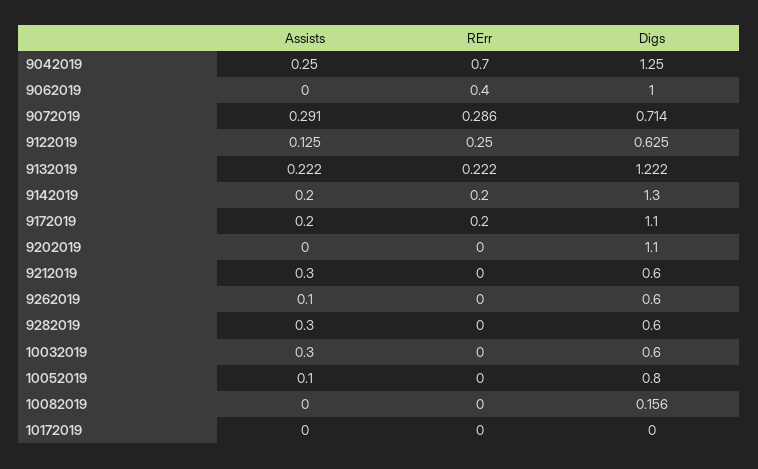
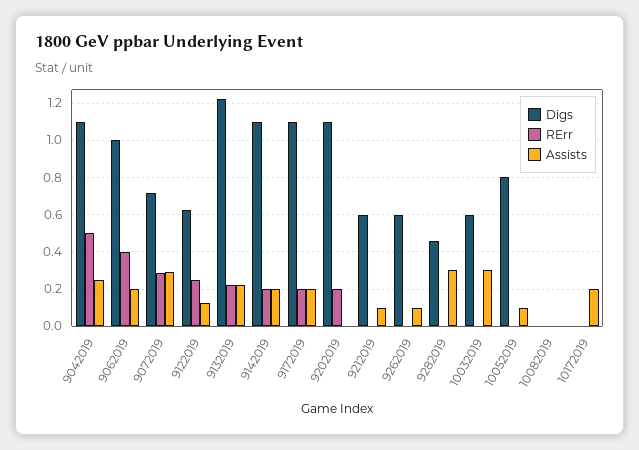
RErr, 9042019: 0.7 -> 0.5
Digs, 9042019: 1.25 -> 1.1
Assists, 9062019: 0 -> 0.2
Digs, 9142019: 1.3 -> 1.1
RErr, 9202019: 0 -> 0.2
Assists, 9212019: 0.3 -> 0.1
Digs, 9282019: 0.6 -> 0.45
Digs, 10082019: 0.156 -> 0
Assists, 10172019: 0 -> 0.2

